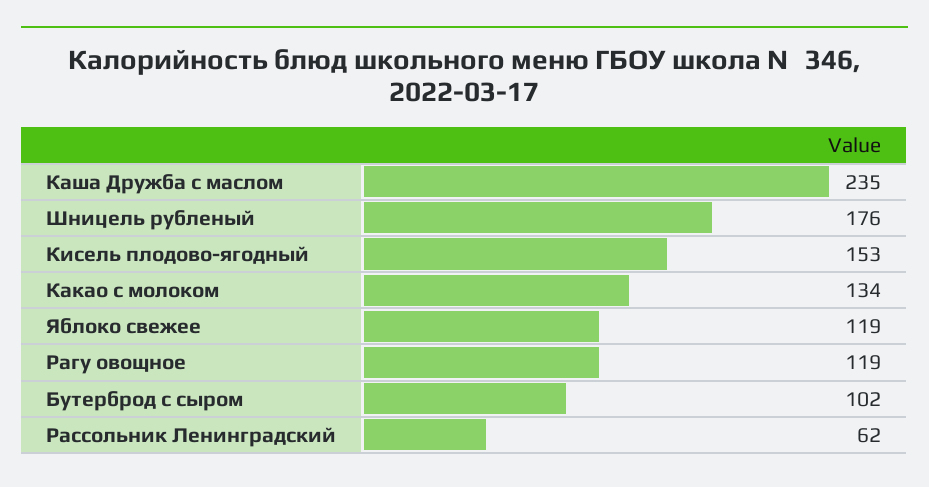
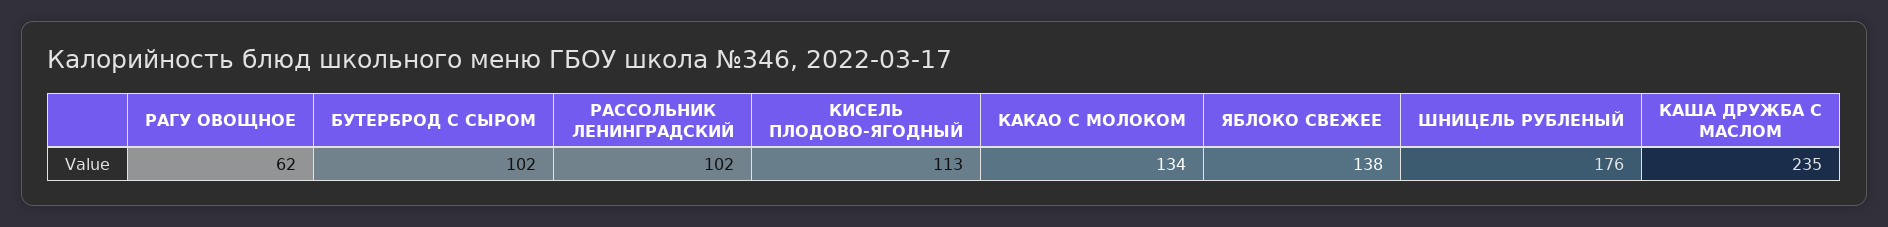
Кисель плодово-ягодный: 153 -> 113
Яблоко свежее: 119 -> 138
Рагу овощное: 119 -> 62
Рассольник Ленинградский: 62 -> 102

